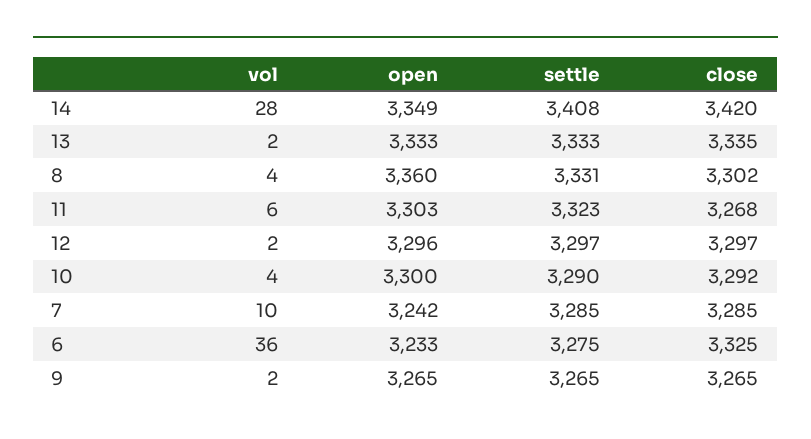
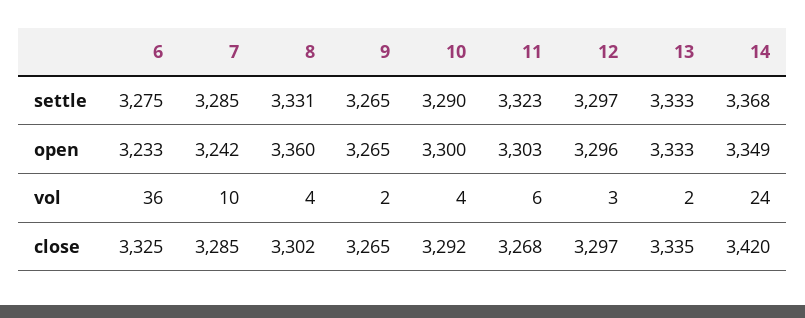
vol, 14: 28 -> 24
settle, 14: 3408 -> 3368
vol, 12: 2 -> 3

